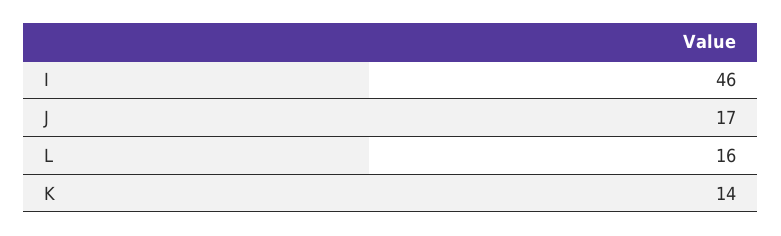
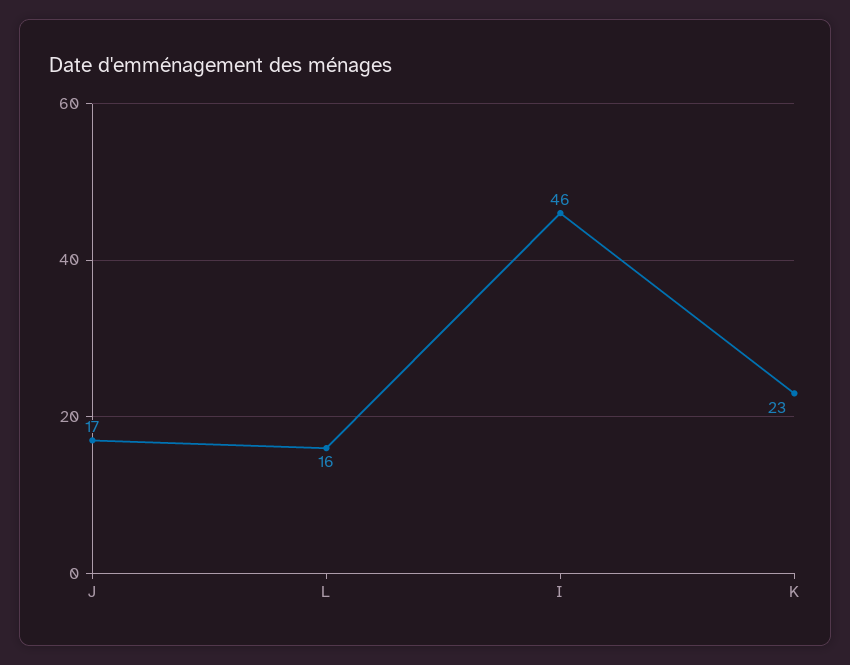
K: 14 -> 23

